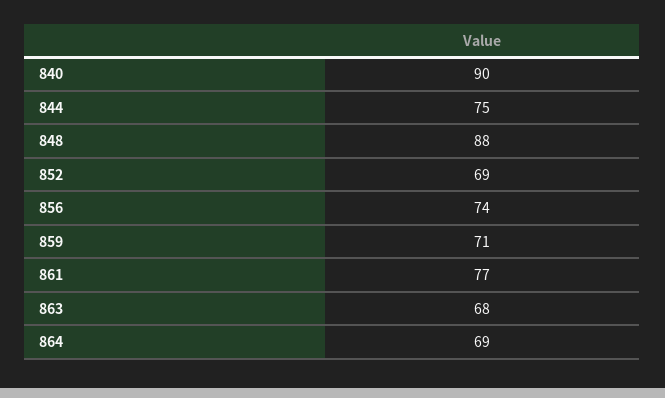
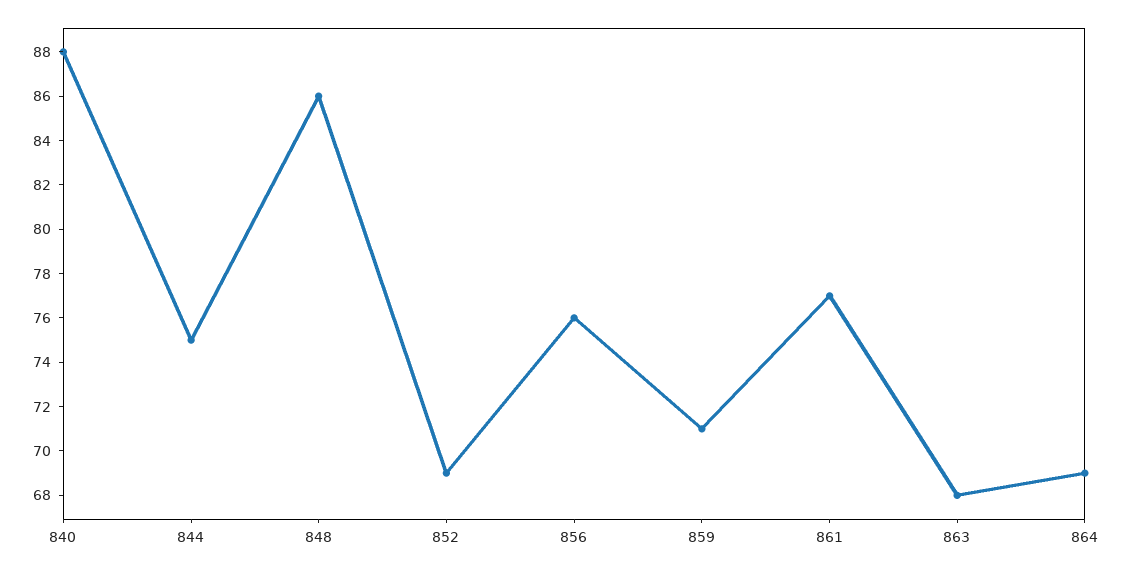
840: 90 -> 88
848: 88 -> 86
856: 74 -> 76

